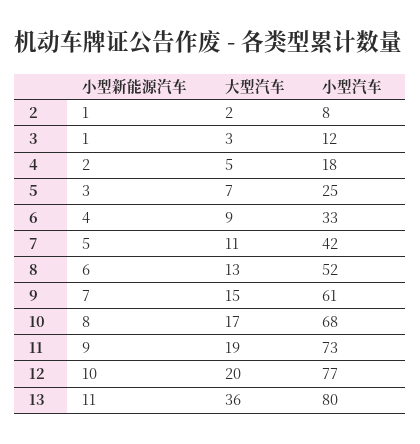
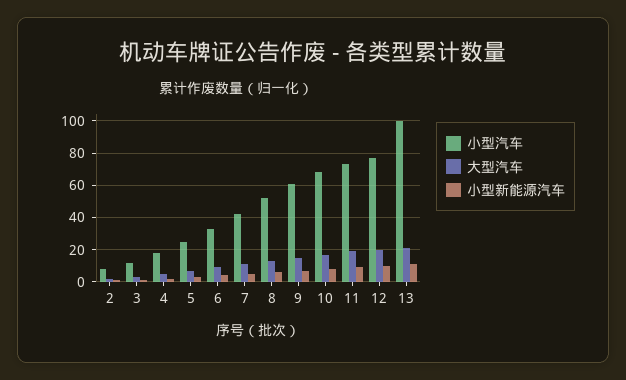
大型汽车, 13: 36 -> 20
小型汽车, 13: 80 -> 100

